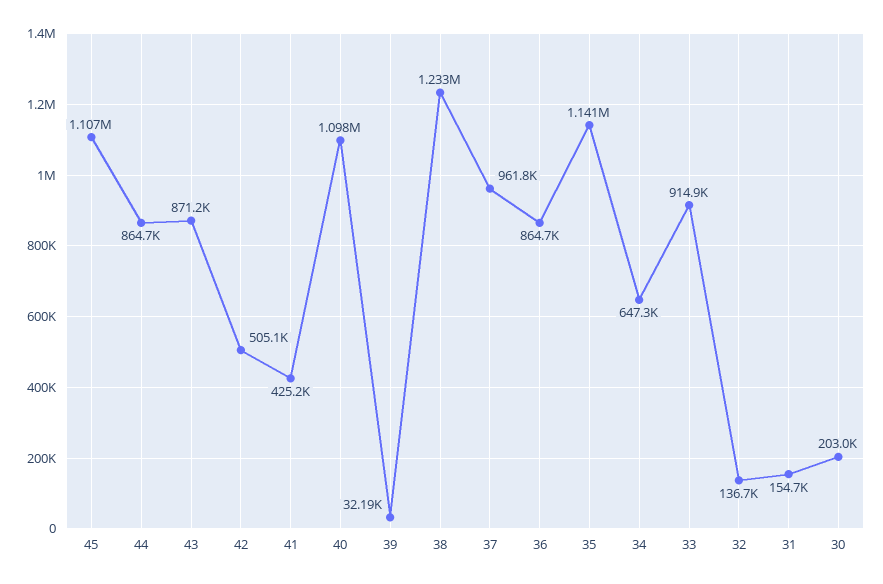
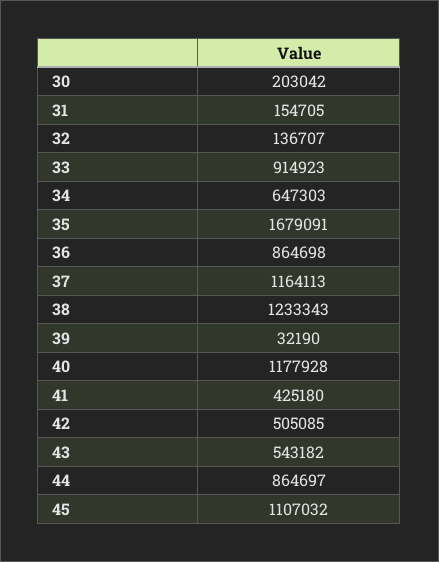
43: 871200 -> 543182
40: 1098000 -> 1177928
37: 961800 -> 1164113
35: 1141000 -> 1679091

